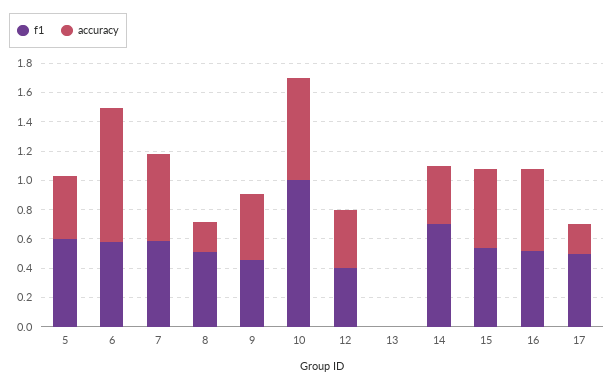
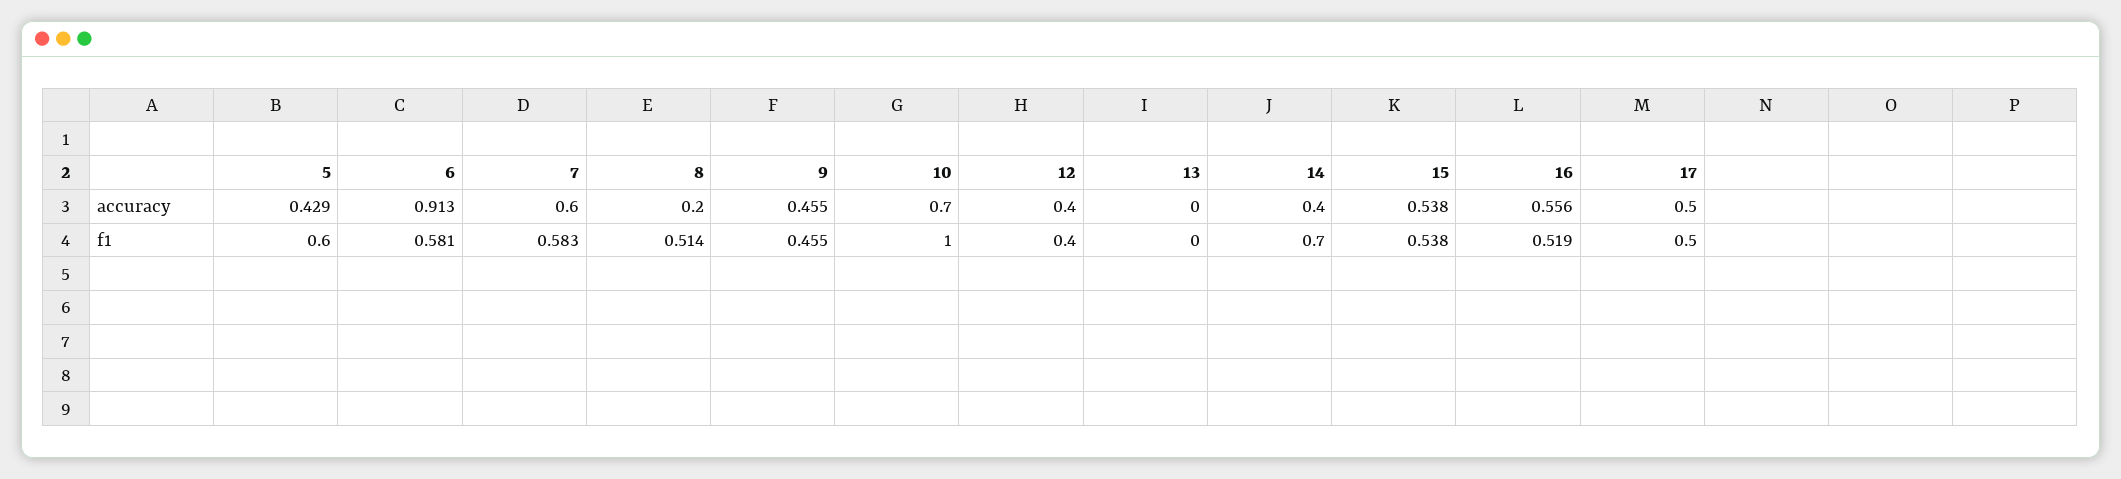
accuracy, 17: 0.2 -> 0.5

